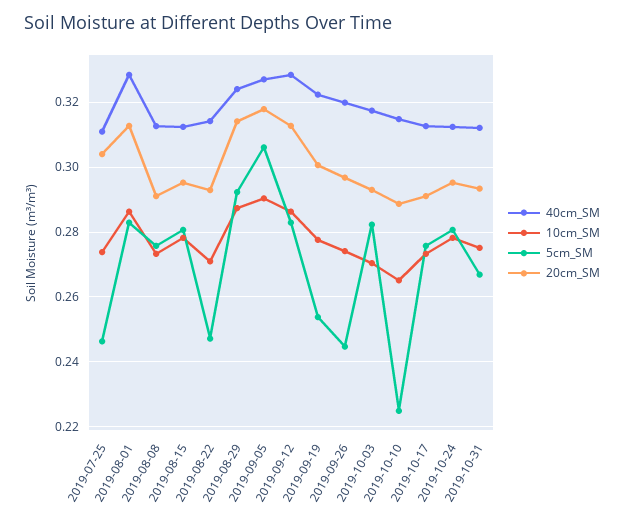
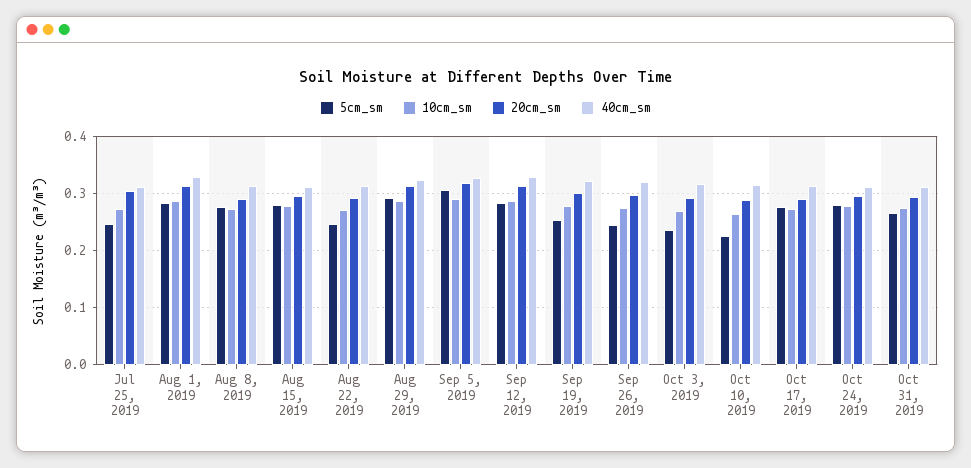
5cm_SM, 2019-10-03: 0.282 -> 0.24

